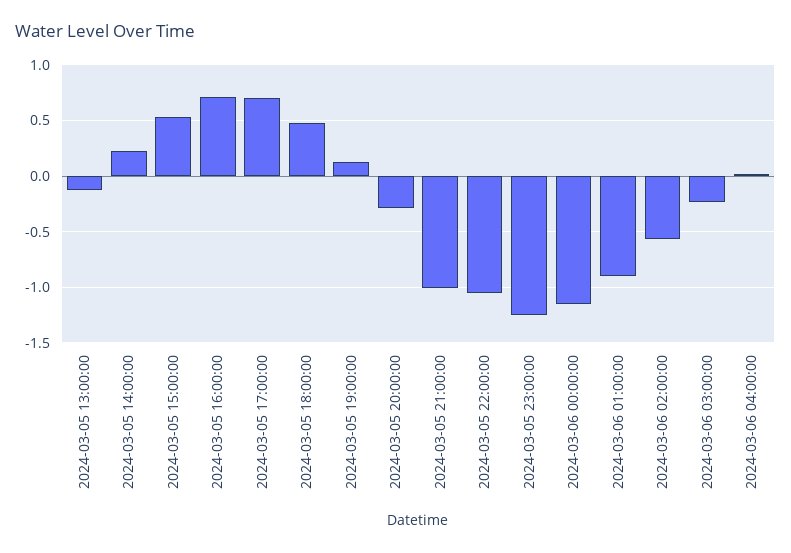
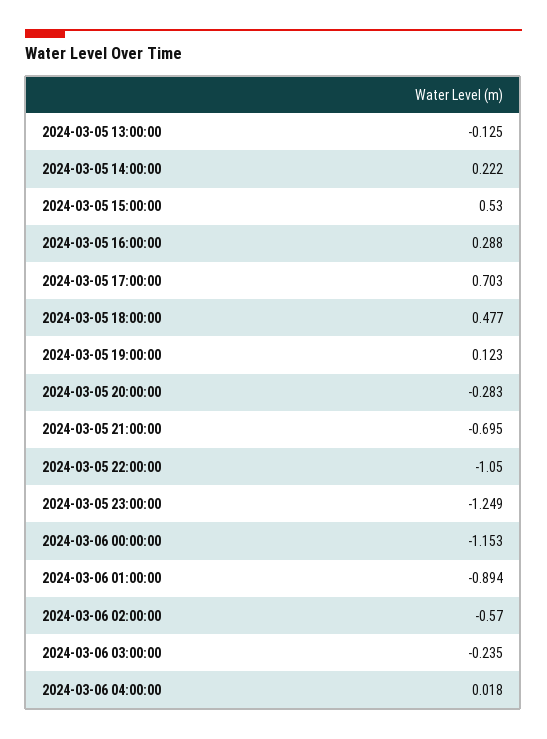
2024-03-05 16:00:00: 0.7 -> 0.288
2024-03-05 21:00:00: -1 -> -0.695

